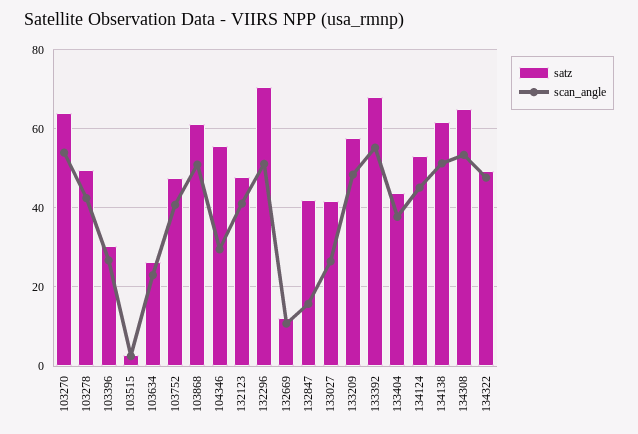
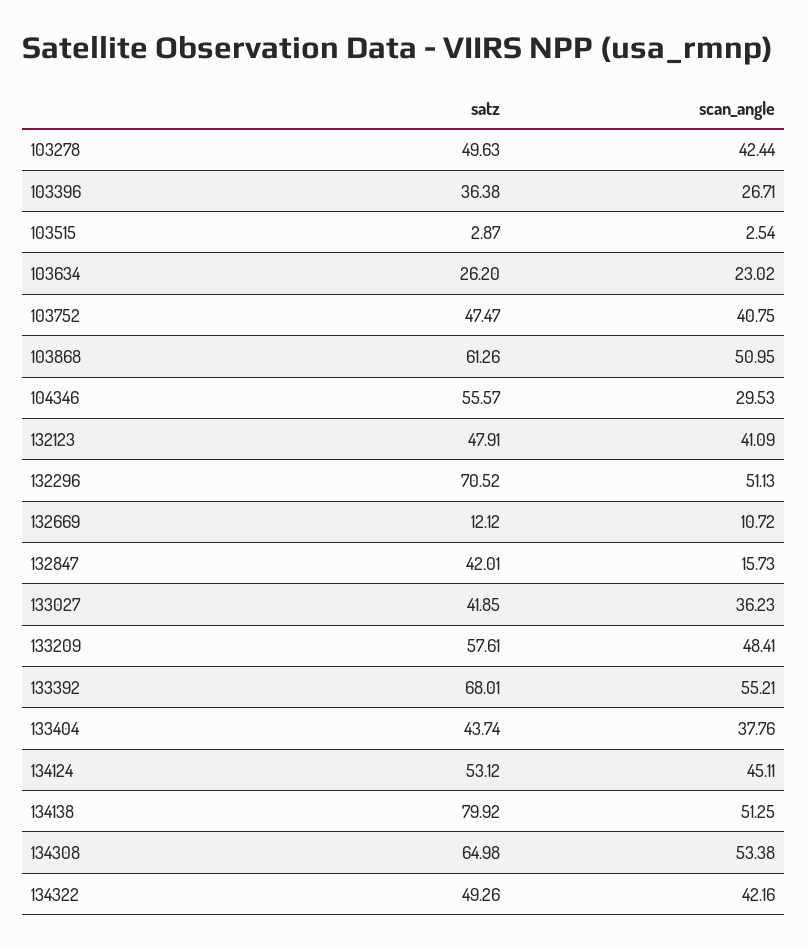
satz, 103270: 64 -> none
scan_angle, 103270: 54 -> none
satz, 103396: 30 -> 36.38
scan_angle, 133027: 26 -> 36.23
satz, 134138: 62 -> 79.92
scan_angle, 134322: 48 -> 42.16

